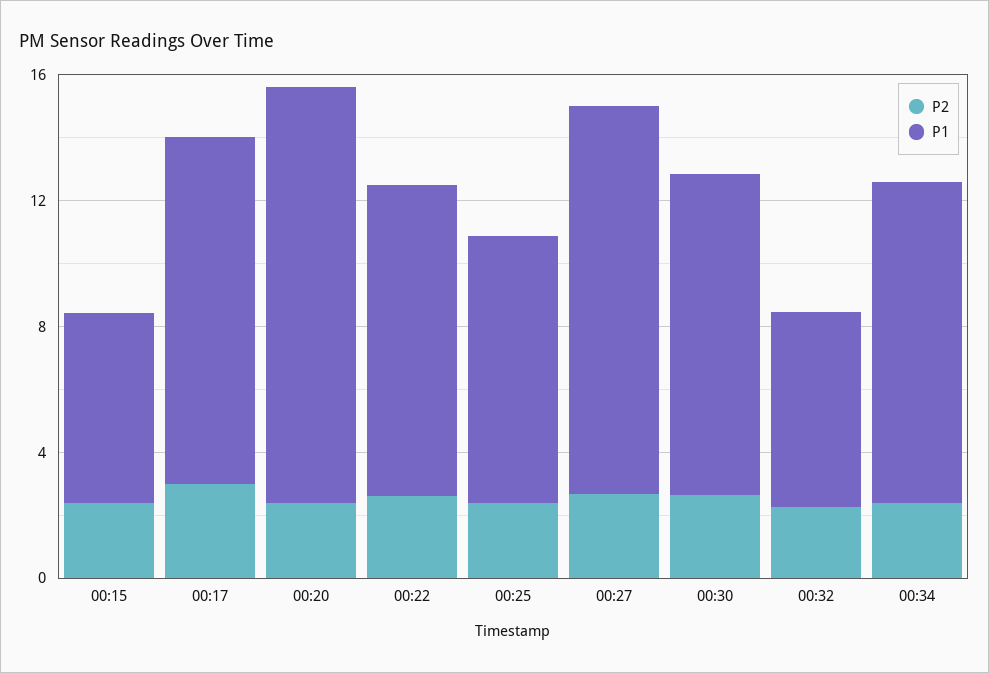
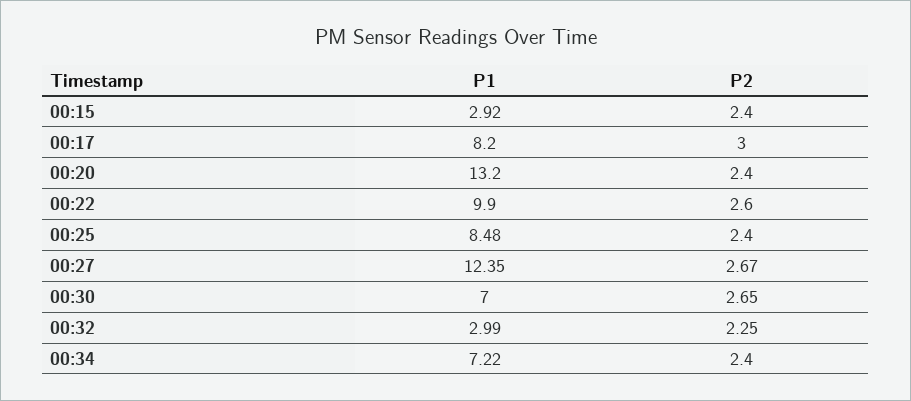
P1, 00:15: 6 -> 2.92
P1, 00:17: 11 -> 8.2
P1, 00:30: 10 -> 7
P1, 00:32: 6 -> 2.99
P1, 00:34: 10 -> 7.22

